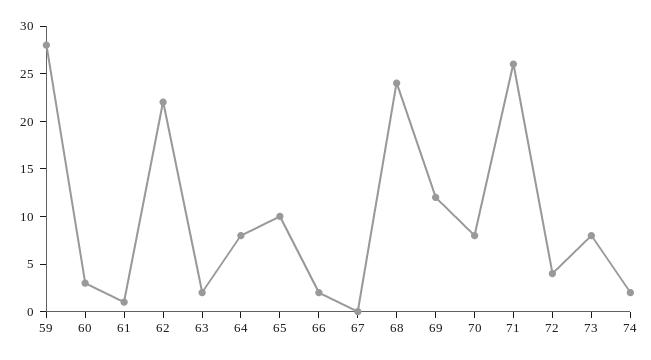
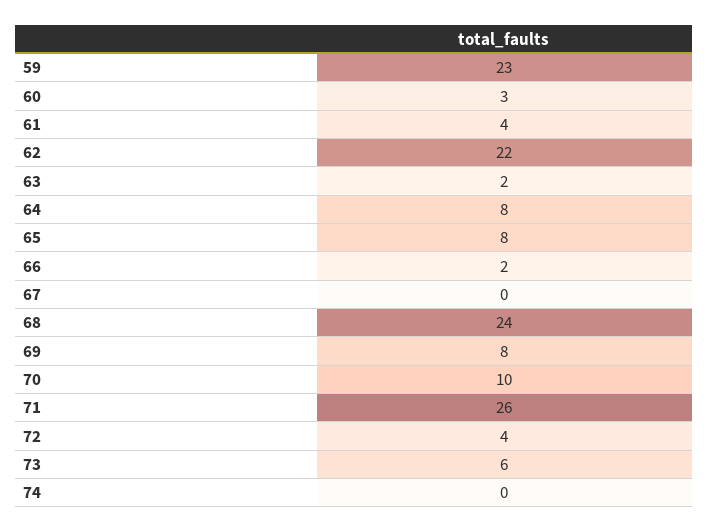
59: 28 -> 23
61: 1 -> 4
65: 10 -> 8
69: 12 -> 8
70: 8 -> 10
73: 8 -> 6
74: 2 -> 0

